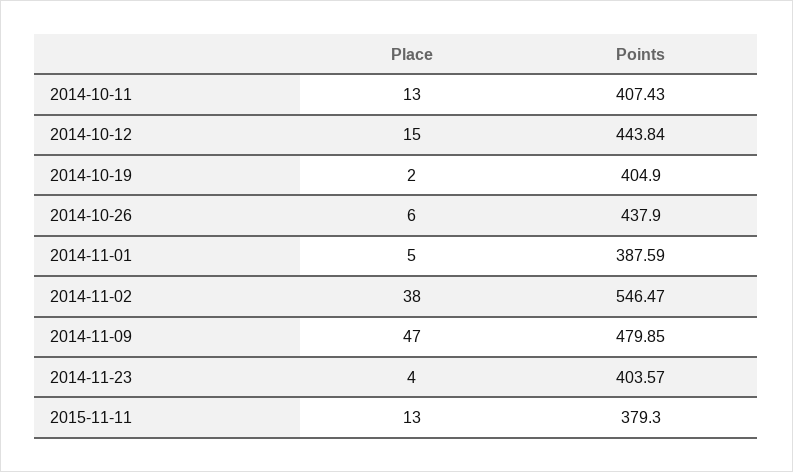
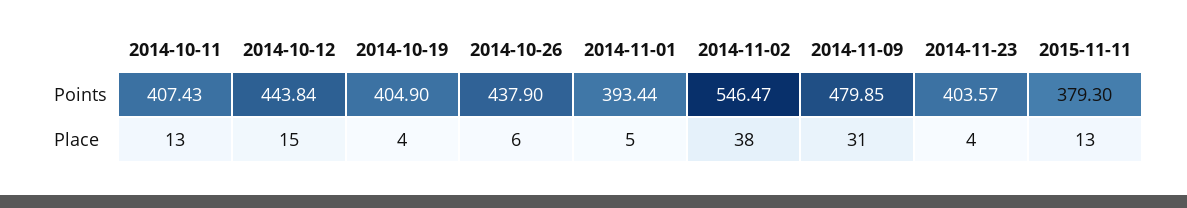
Place, 2014-10-19: 2 -> 4
Points, 2014-11-01: 387.59 -> 393.44
Place, 2014-11-09: 47 -> 31

